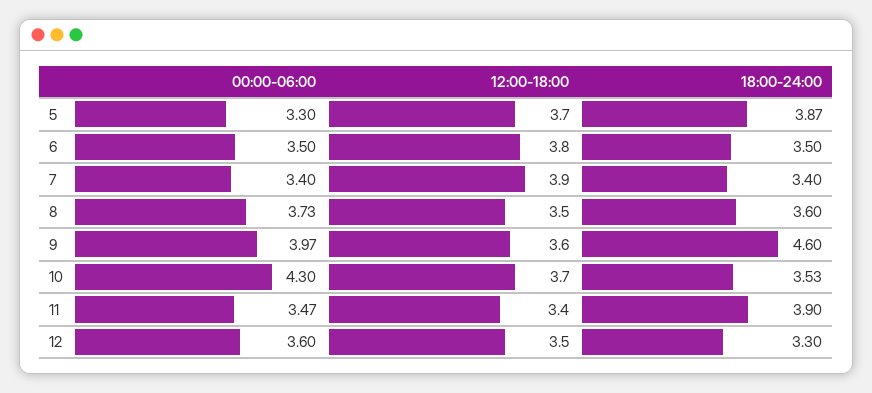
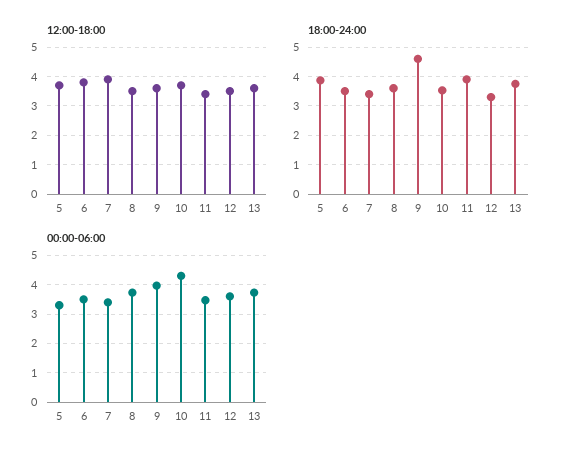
12:00-18:00, 13: none -> 3.5
18:00-24:00, 13: none -> 3.75
00:00-06:00, 13: none -> 3.75

